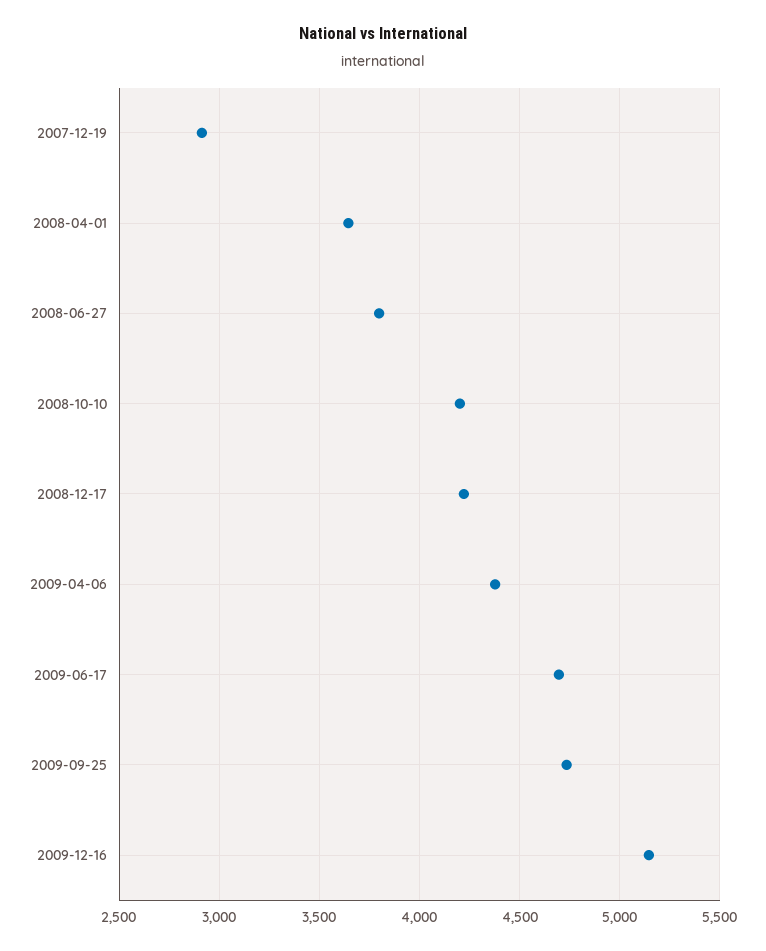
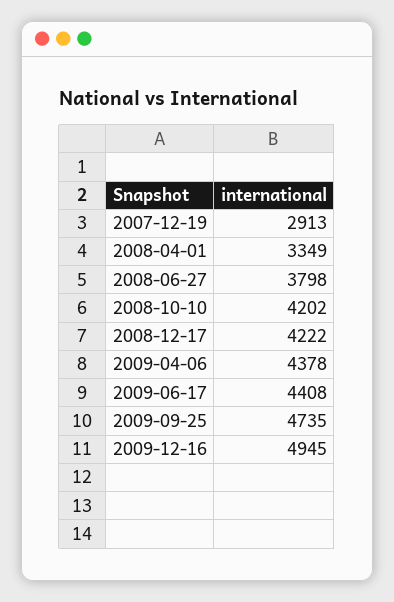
2008-04-01: 3650 -> 3349
2009-06-17: 4700 -> 4408
2009-12-16: 5150 -> 4945

